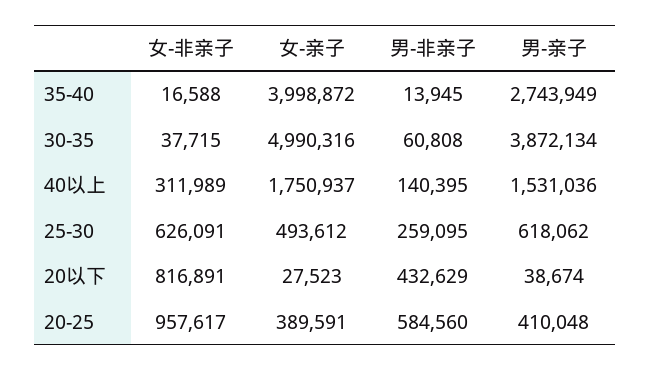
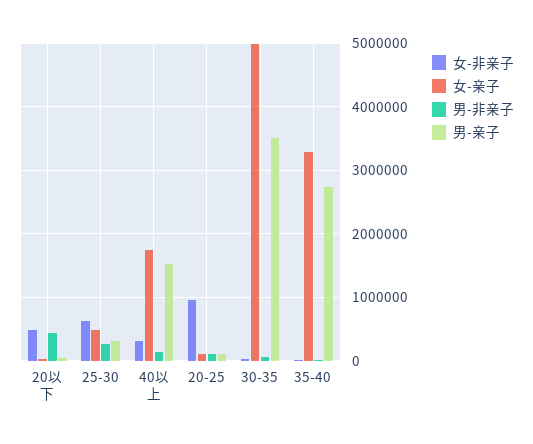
女-亲子, 35-40: 3998872 -> 3300000
男-亲子, 30-35: 3872134 -> 3500000
男-亲子, 25-30: 618062 -> 300000
女-非亲子, 20以下: 816891 -> 500000
女-亲子, 20-25: 389591 -> 100000
男-非亲子, 20-25: 584560 -> 100000
男-亲子, 20-25: 410048 -> 100000

